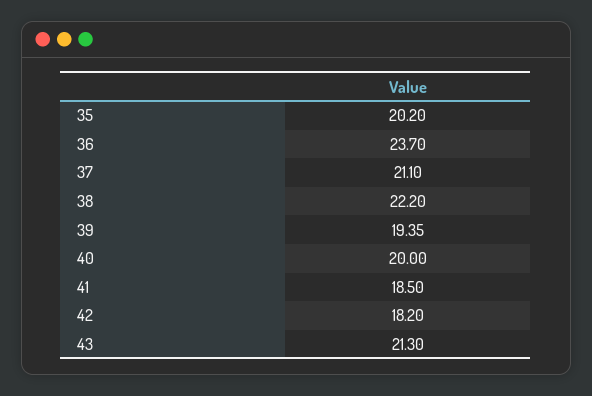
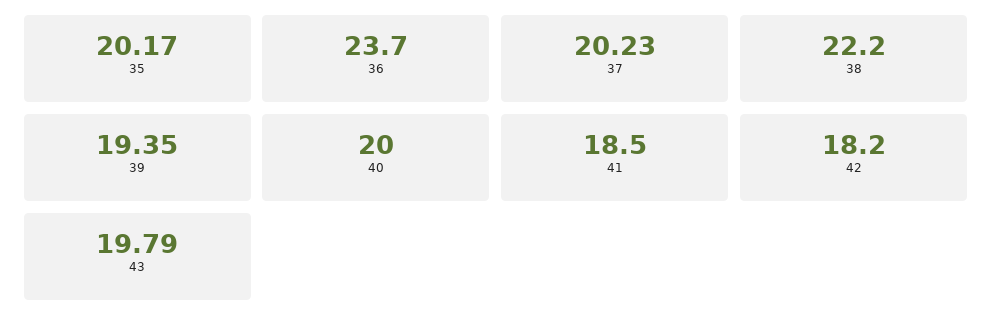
35: 20.2 -> 20.17
37: 21.1 -> 20.23
43: 21.3 -> 19.79

